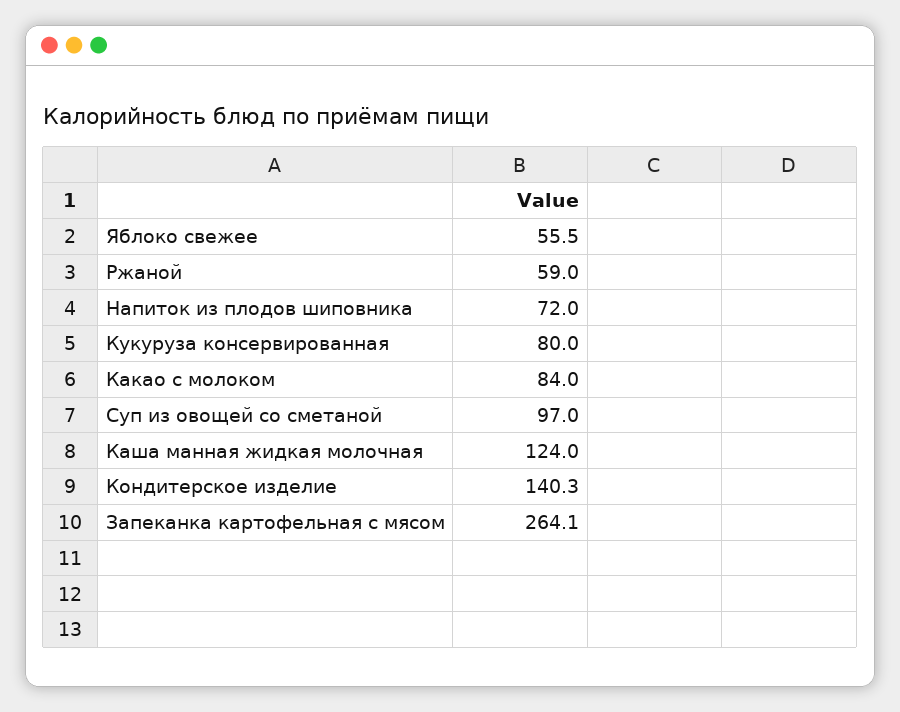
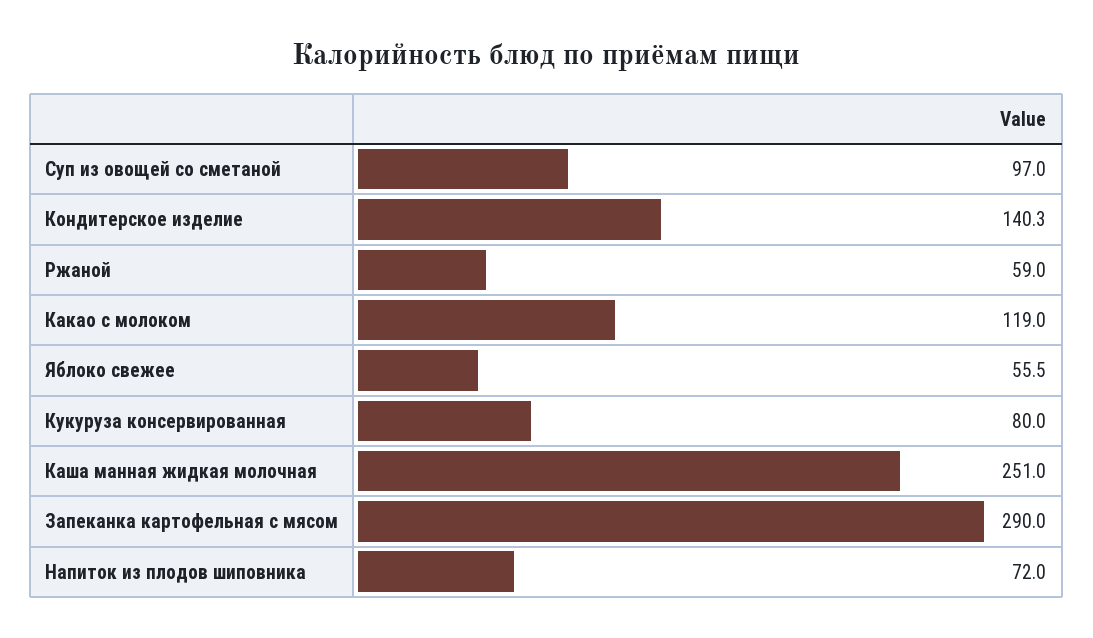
Какао с молоком: 84 -> 119
Каша манная жидкая молочная: 124 -> 251
Запеканка картофельная с мясом: 264.1 -> 290

